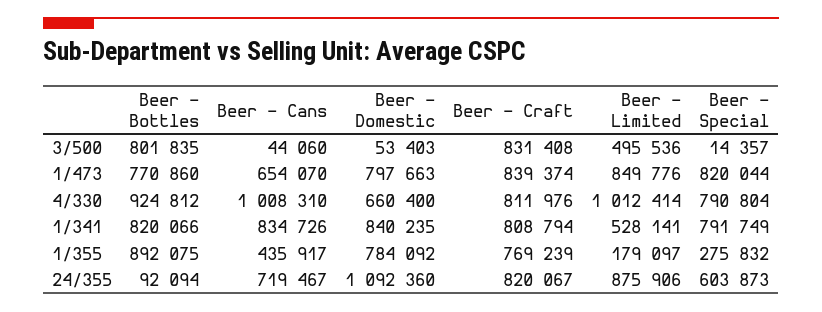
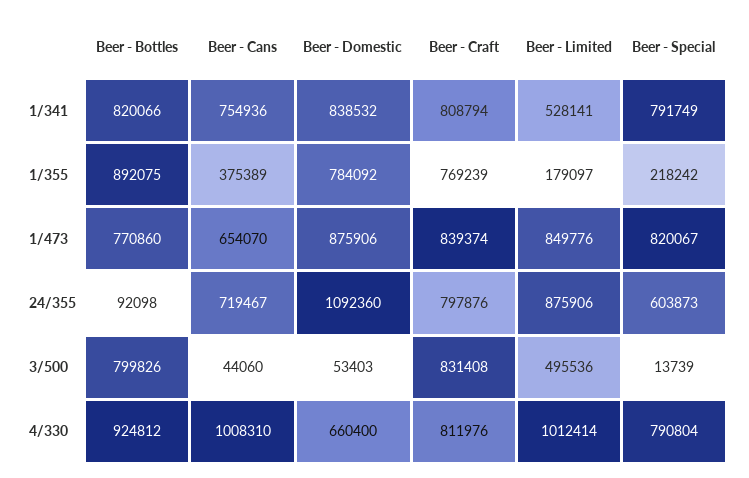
Beer - Bottles, 3/500: 801835 -> 799826
Beer - Special, 3/500: 14357 -> 13739
Beer - Domestic, 1/473: 797663 -> 875906
Beer - Special, 1/473: 820044 -> 820067
Beer - Cans, 1/341: 834726 -> 754936
Beer - Domestic, 1/341: 840235 -> 838532
Beer - Cans, 1/355: 435917 -> 375389
Beer - Special, 1/355: 275832 -> 218242
Beer - Bottles, 24/355: 92094 -> 92098
Beer - Craft, 24/355: 820067 -> 797876

